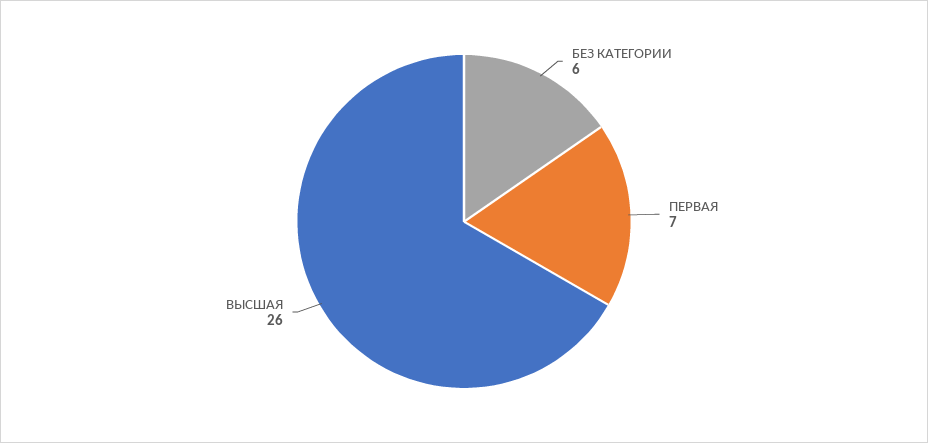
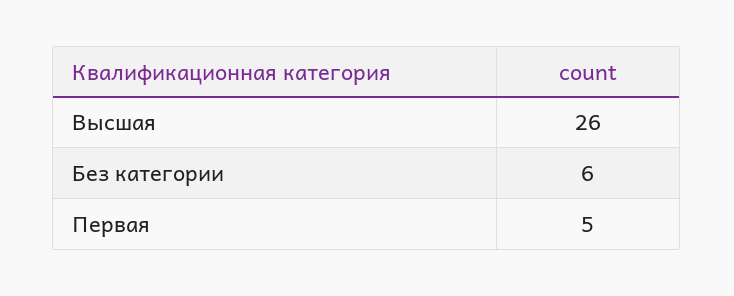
ПЕРВАЯ: 7 -> 5

